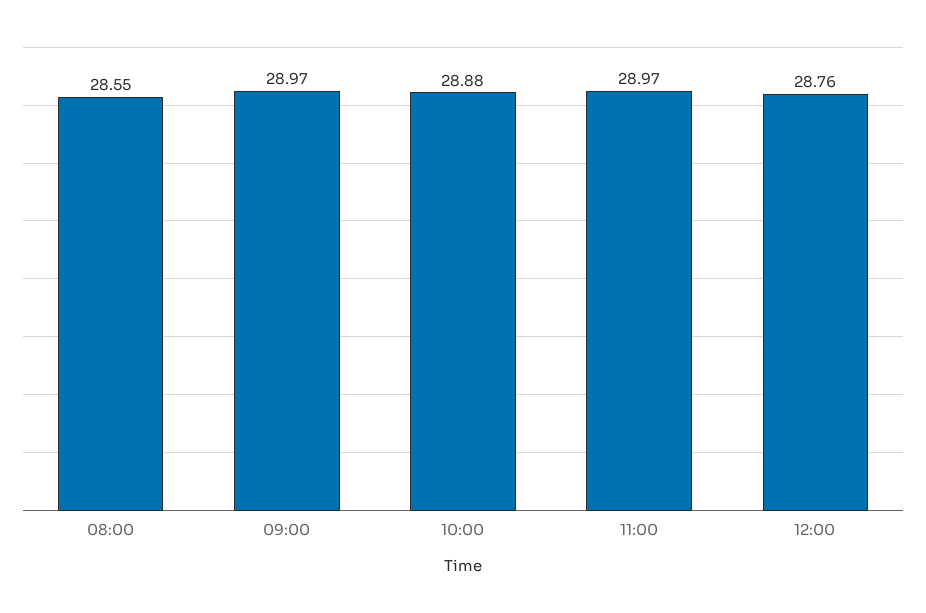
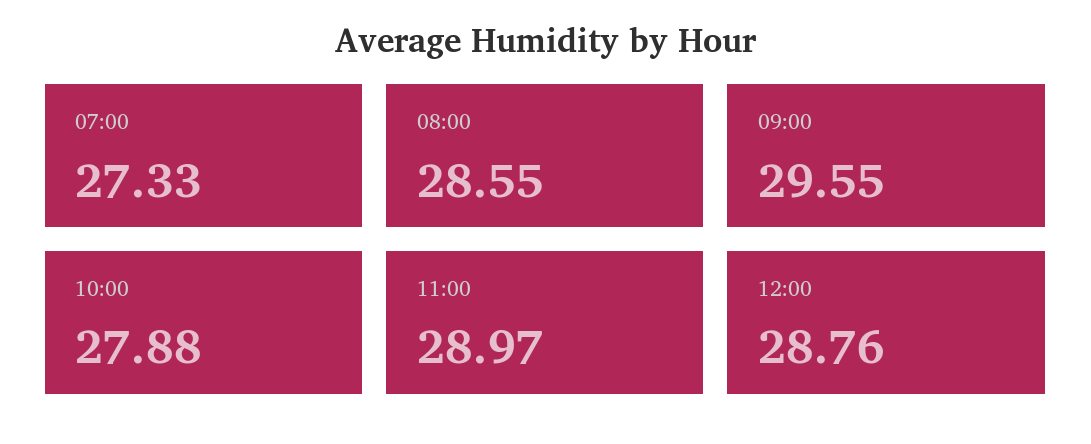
09:00: 28.97 -> 29.55
10:00: 28.88 -> 27.88
07:00: none -> 27.33

